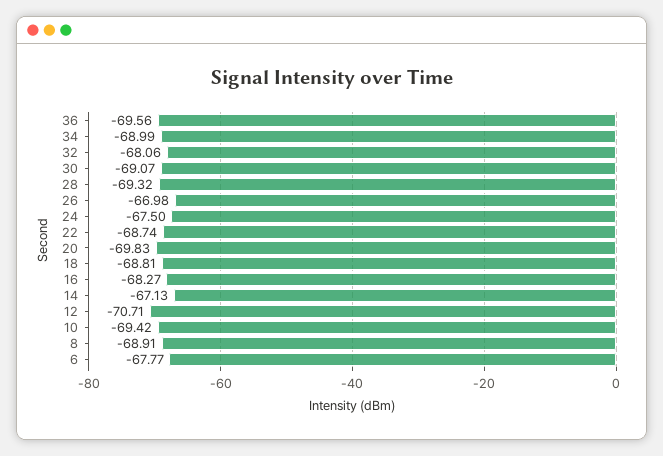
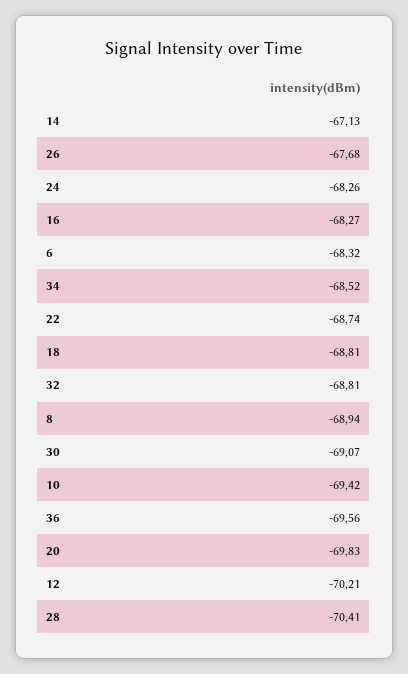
34: -68.99 -> -68.52
32: -68.06 -> -68.81
28: -69.32 -> -70.41
26: -66.98 -> -67.68
24: -67.5 -> -68.26
12: -70.71 -> -70.21
8: -68.91 -> -68.94
6: -67.77 -> -68.32

